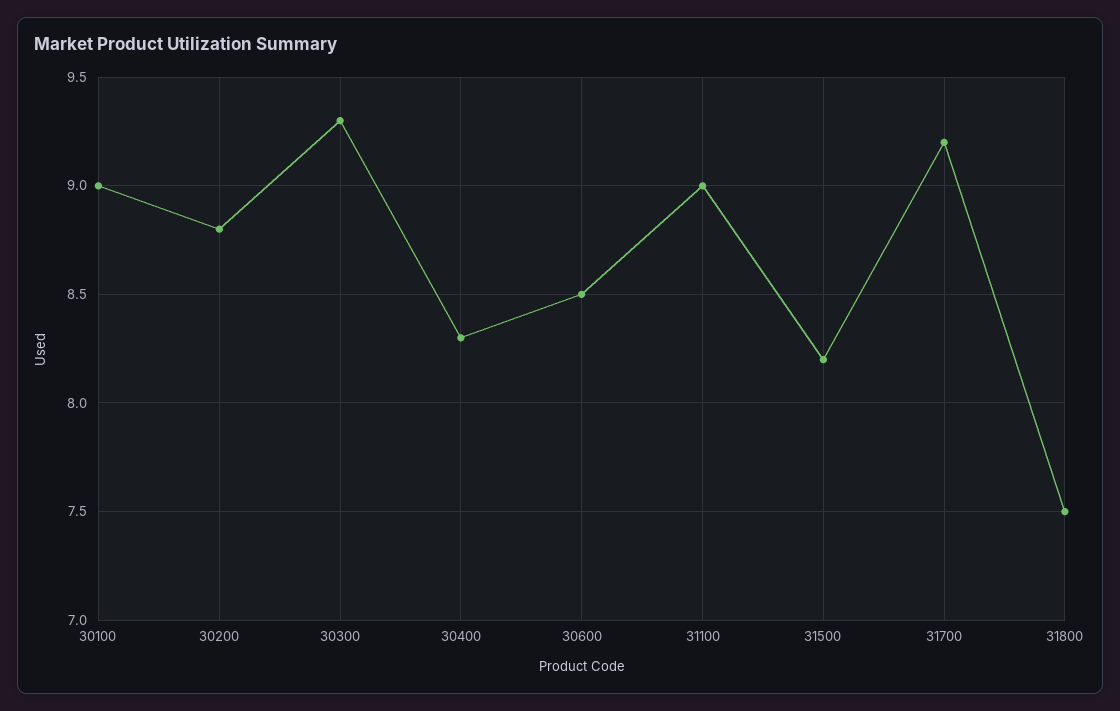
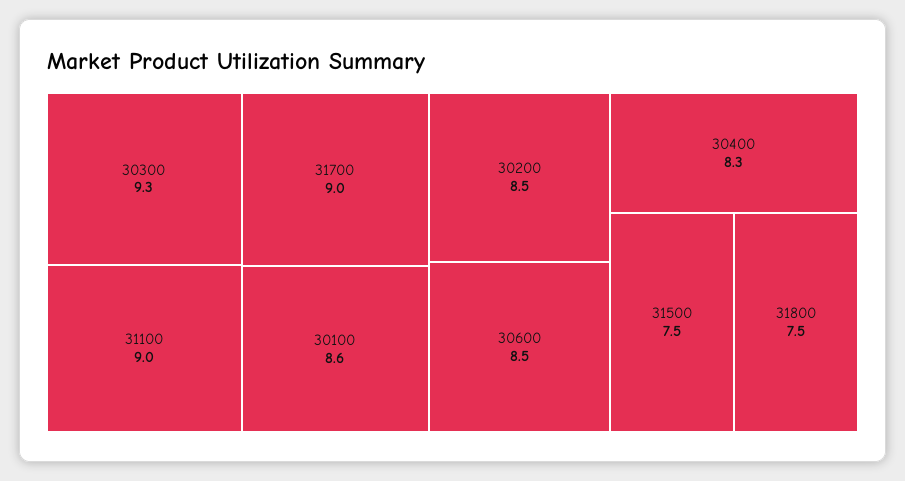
30100: 9 -> 8.6
30200: 8.8 -> 8.5
31500: 8.2 -> 7.5
31700: 9.2 -> 9

